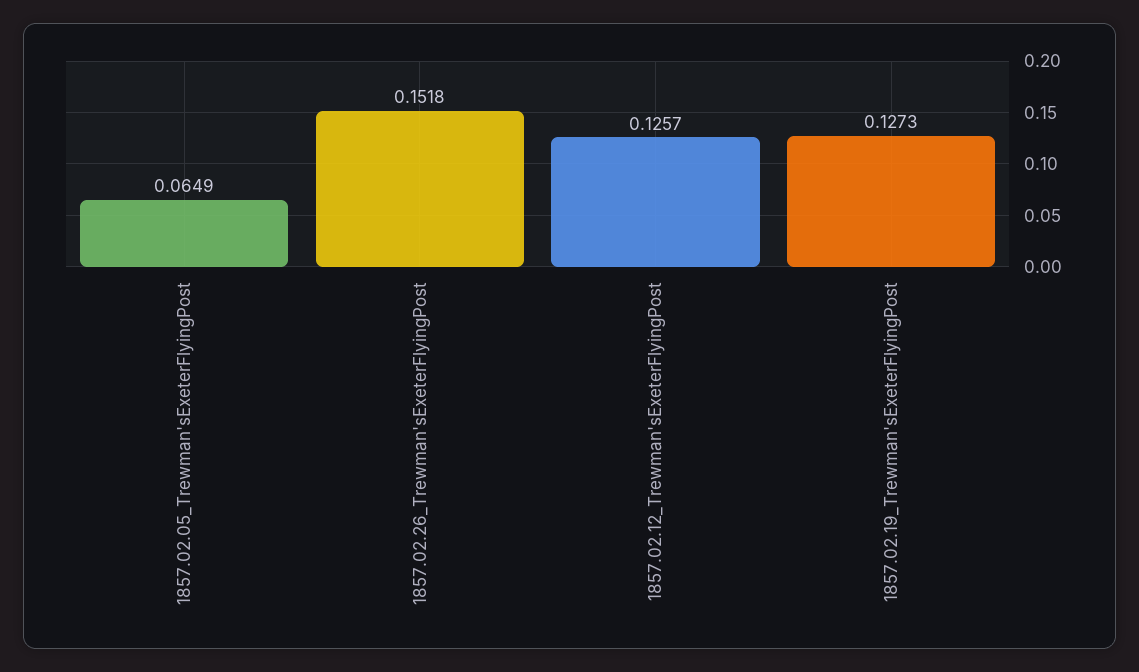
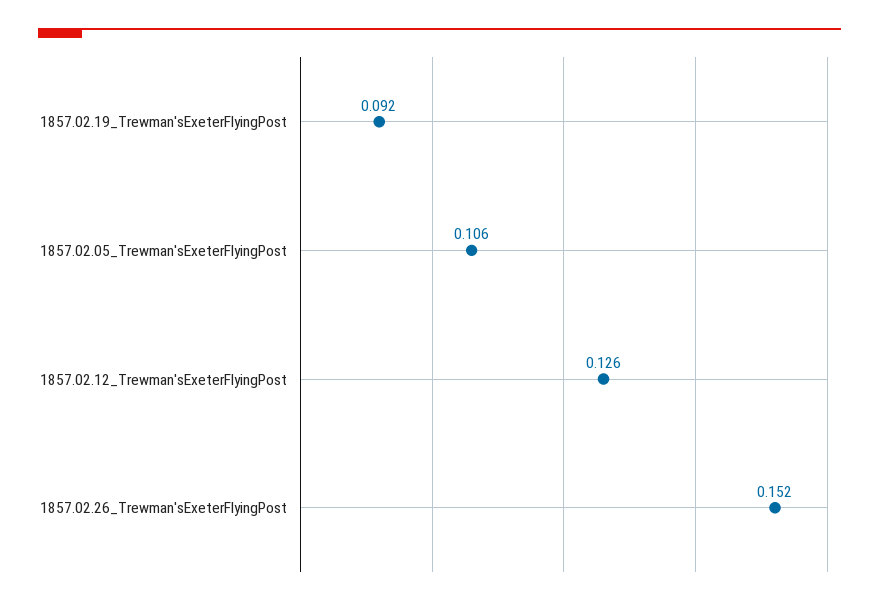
1857.02.05_Trewman'sExeterFlyingPost: 0.0649 -> 0.106
1857.02.19_Trewman'sExeterFlyingPost: 0.1273 -> 0.092

